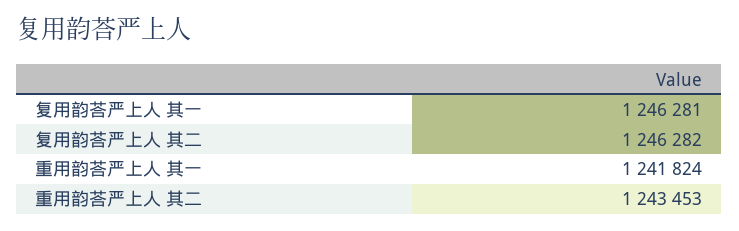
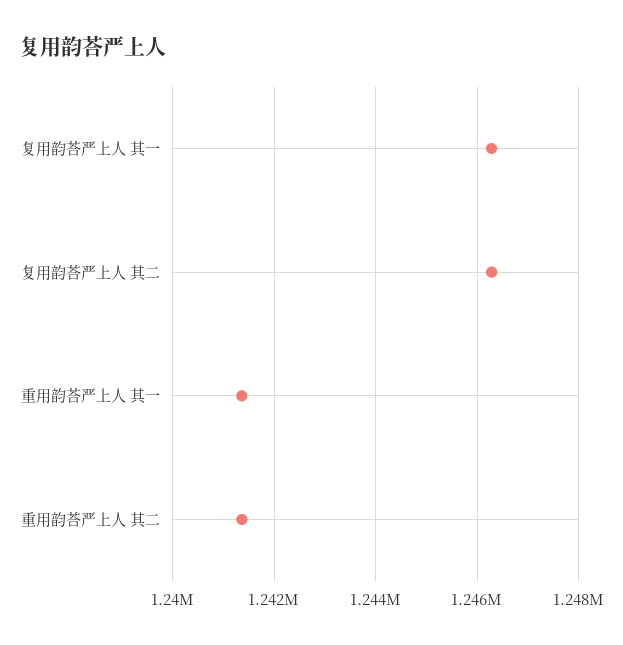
重用韵荅严上人 其一: 1241824 -> 1241400
重用韵荅严上人 其二: 1243453 -> 1241400

